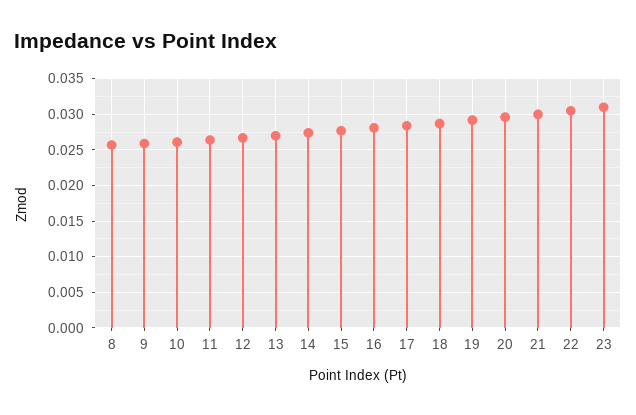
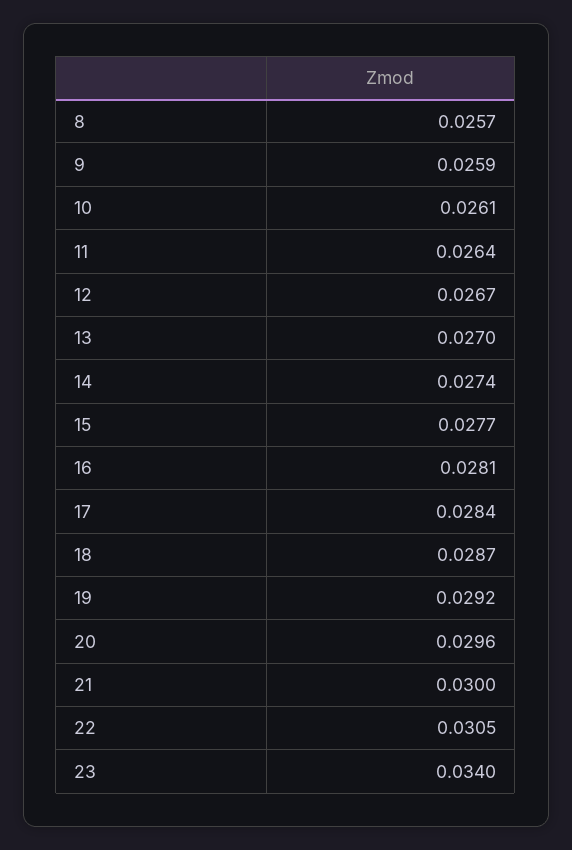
23: 0.031 -> 0.034

